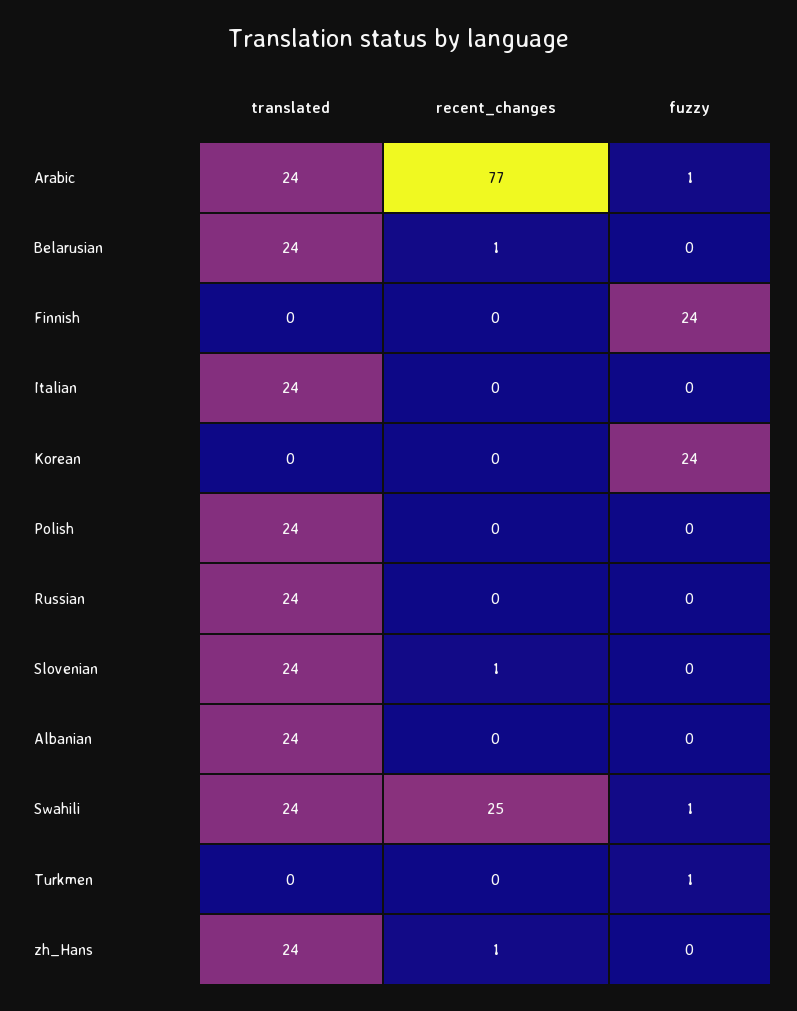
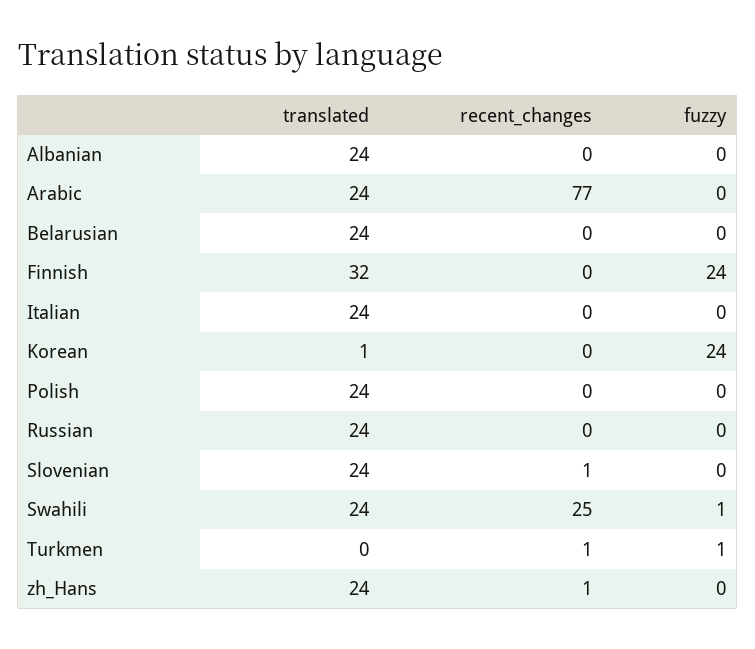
fuzzy, Arabic: 1 -> 0
recent_changes, Belarusian: 1 -> 0
translated, Finnish: 0 -> 32
translated, Korean: 0 -> 1
recent_changes, Turkmen: 0 -> 1

